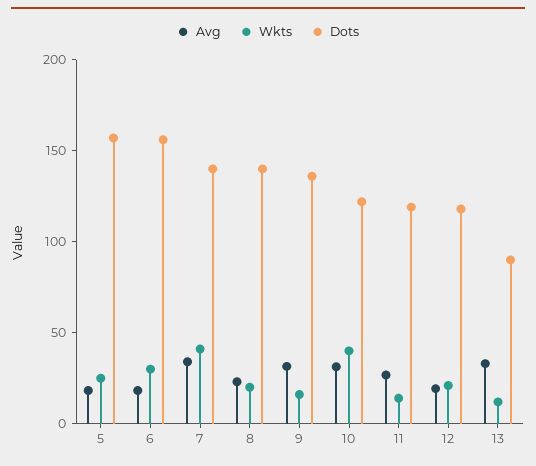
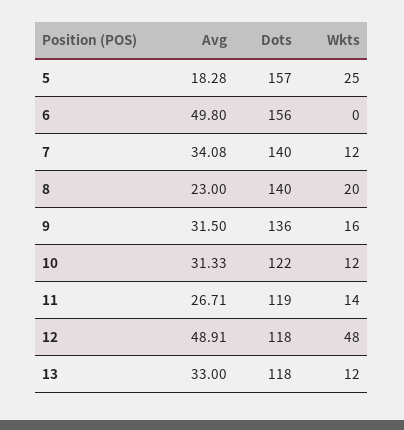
Avg, 6: 20 -> 49.8
Wkts, 6: 30 -> 0
Wkts, 7: 40 -> 12
Wkts, 10: 40 -> 12
Avg, 12: 20 -> 48.91
Wkts, 12: 20 -> 48
Dots, 13: 90 -> 118

